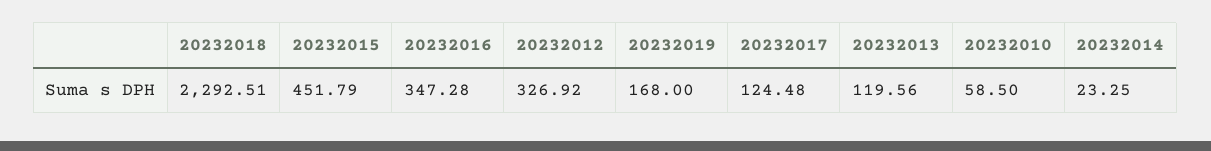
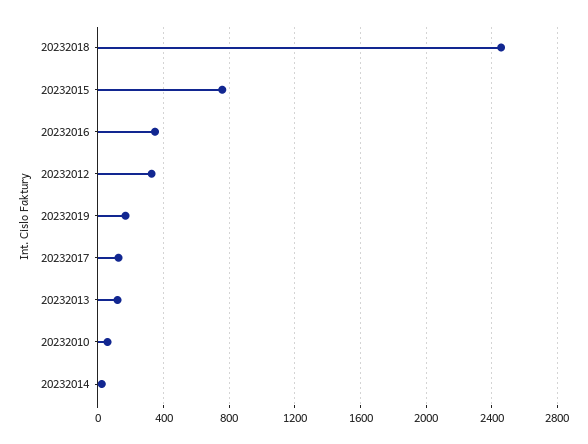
20232018: 2292.51 -> 2450
20232015: 451.79 -> 750

